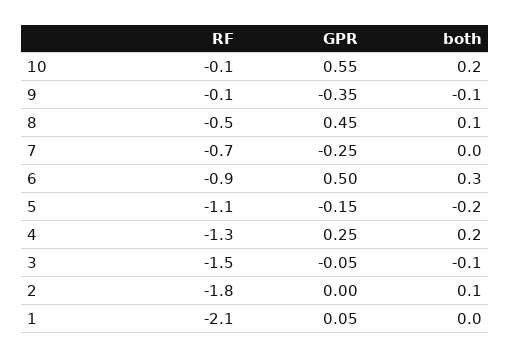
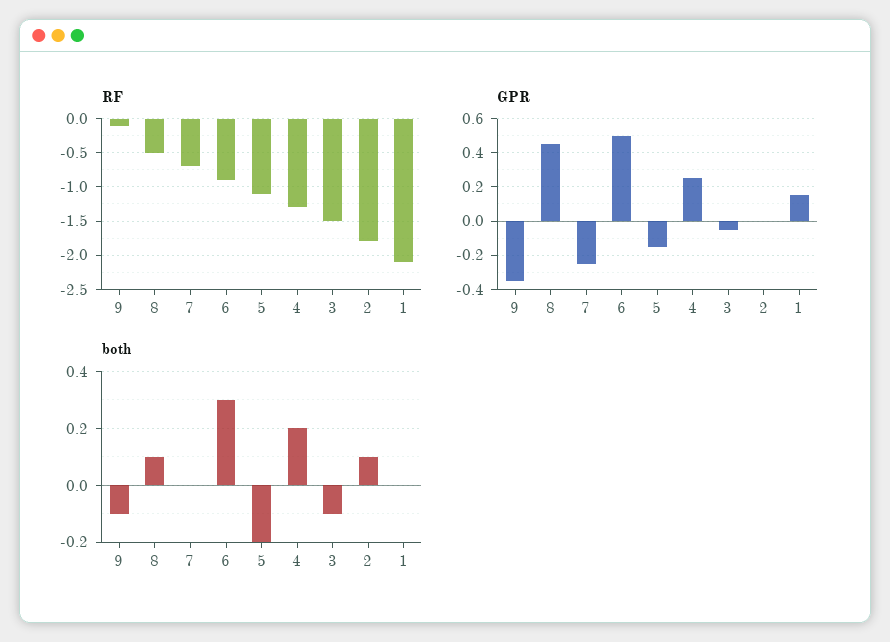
RF, 10: -0.1 -> none
GPR, 10: 0.55 -> none
both, 10: 0.2 -> none
GPR, 1: 0.05 -> 0.15

